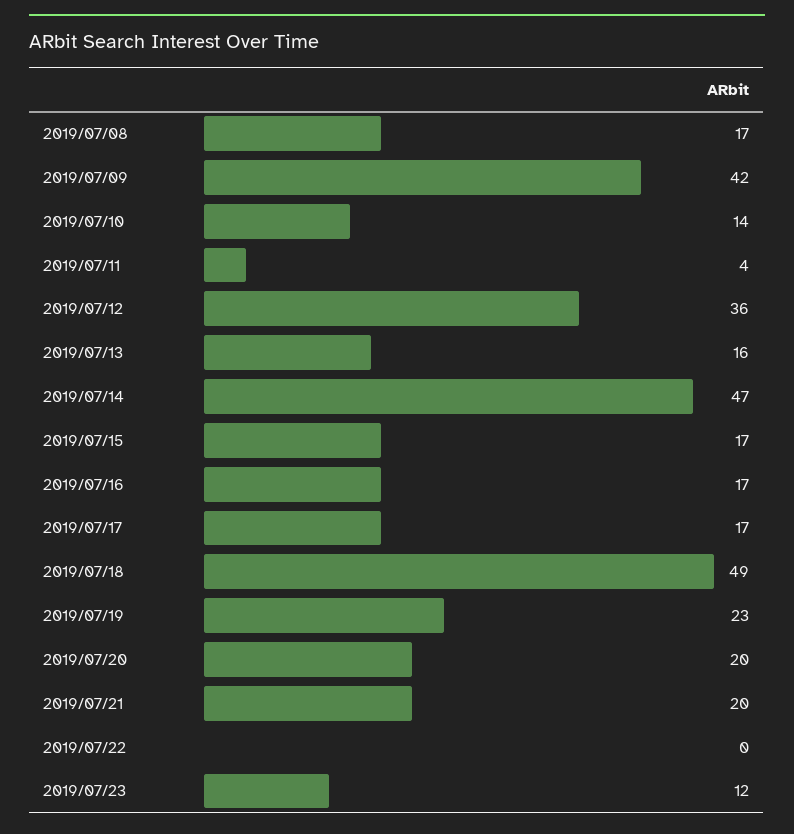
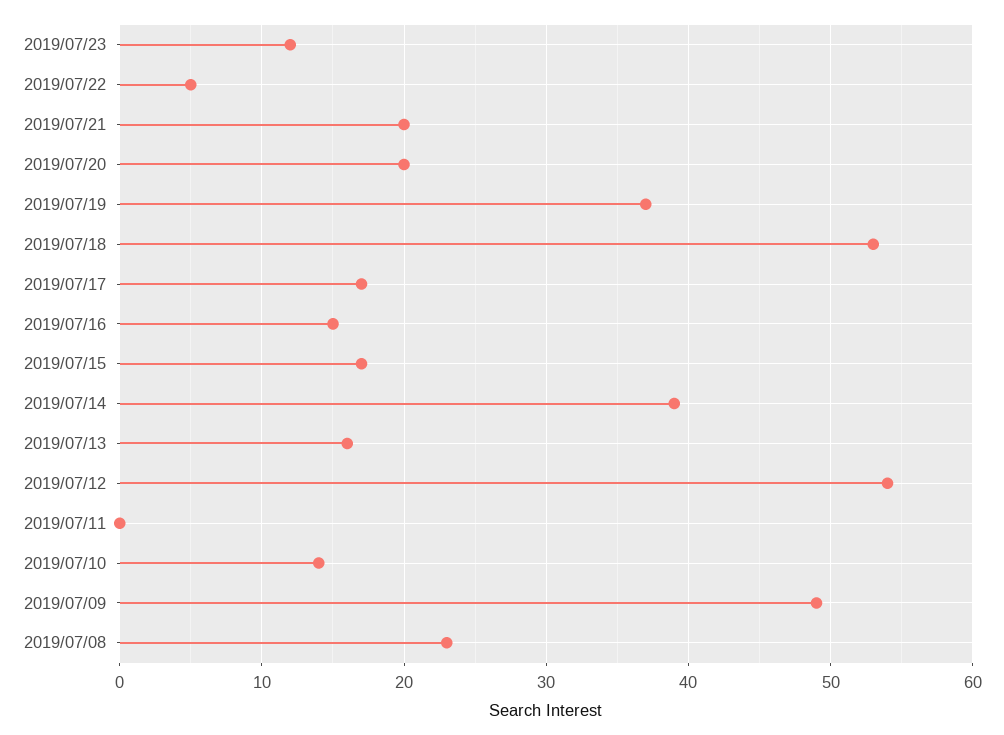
2019/07/08: 17 -> 23
2019/07/09: 42 -> 49
2019/07/11: 4 -> 0
2019/07/12: 36 -> 54
2019/07/14: 47 -> 39
2019/07/16: 17 -> 15
2019/07/18: 49 -> 53
2019/07/19: 23 -> 37
2019/07/22: 0 -> 5

